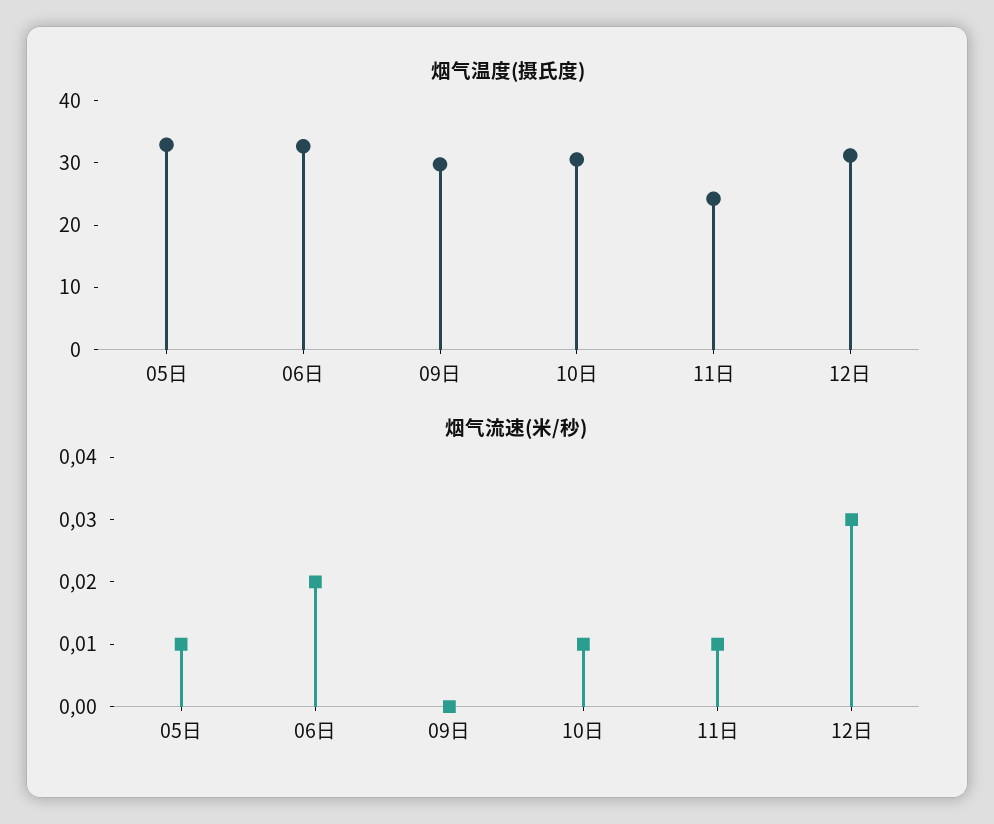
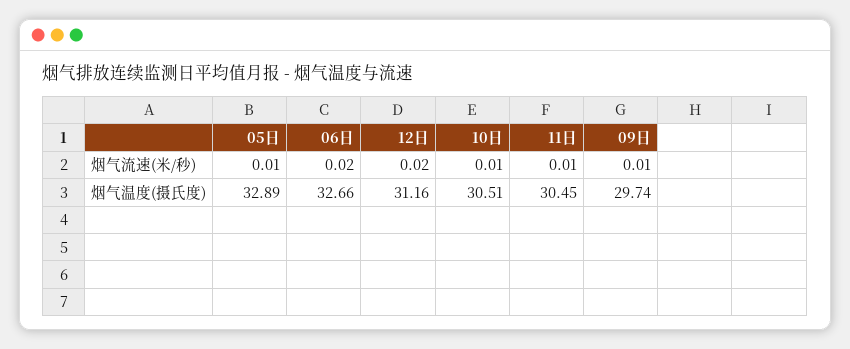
烟气温度(摄氏度), 11日: 24 -> 30.45
烟气流速(米/秒), 09日: 0 -> 0.01
烟气流速(米/秒), 12日: 0.03 -> 0.02

